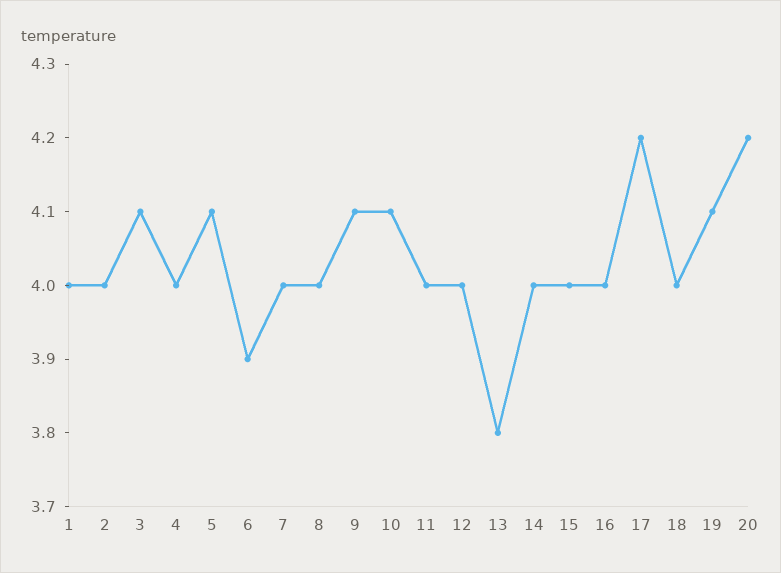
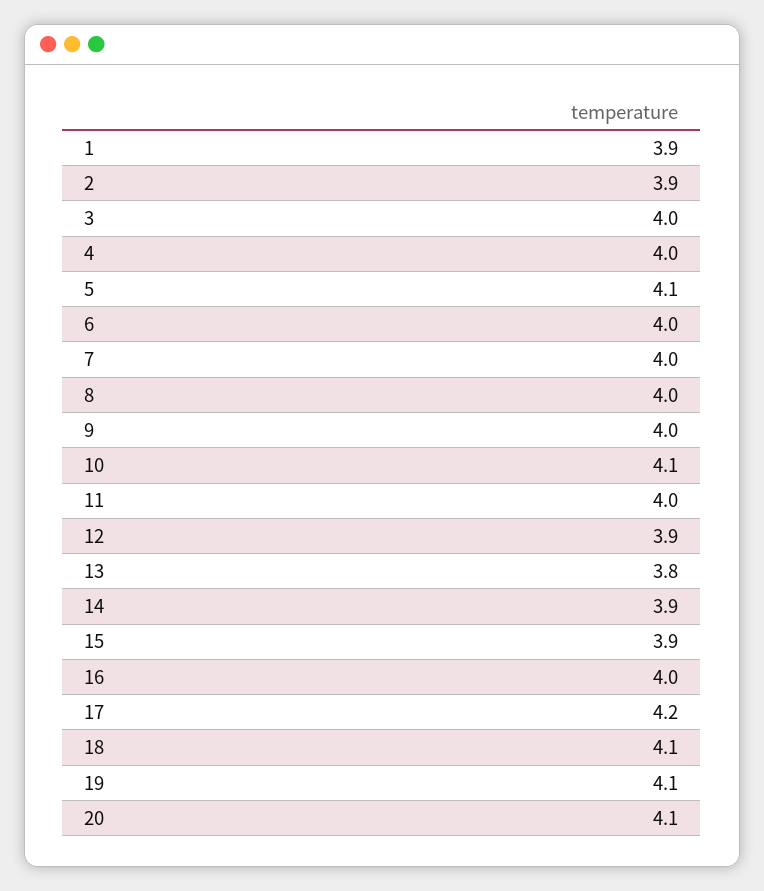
1: 4 -> 3.9
2: 4 -> 3.9
3: 4.1 -> 4
6: 3.9 -> 4
9: 4.1 -> 4
12: 4 -> 3.9
14: 4 -> 3.9
15: 4 -> 3.9
18: 4 -> 4.1
20: 4.2 -> 4.1

